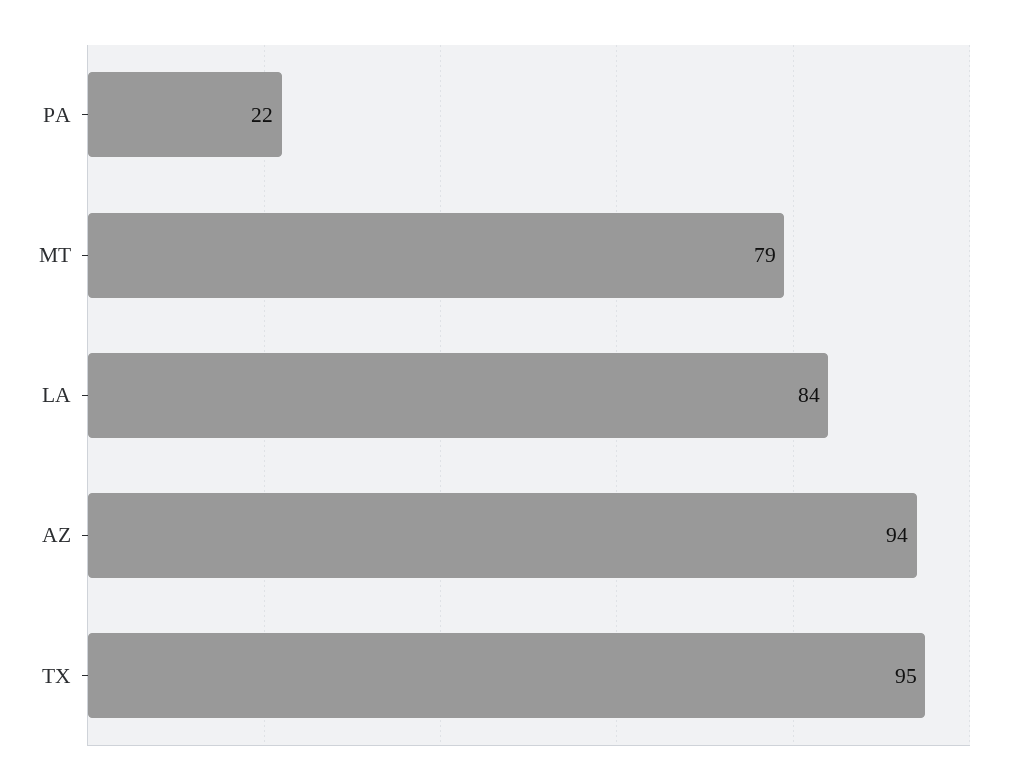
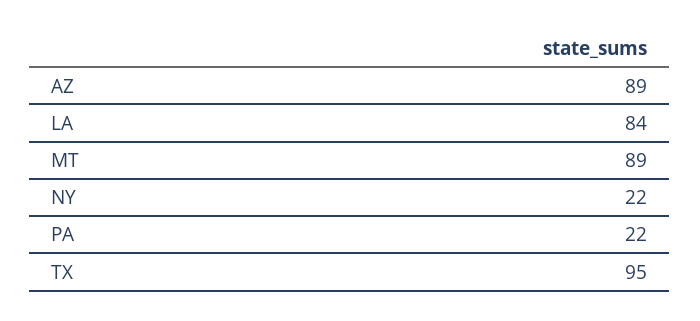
MT: 79 -> 89
AZ: 94 -> 89
NY: none -> 22

